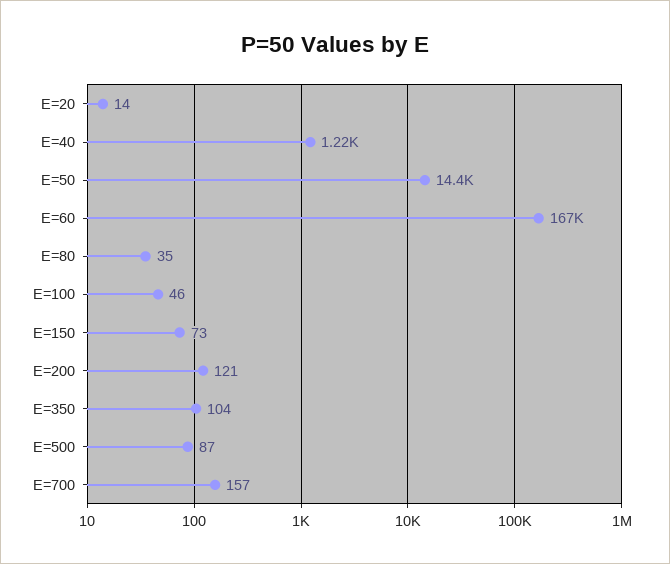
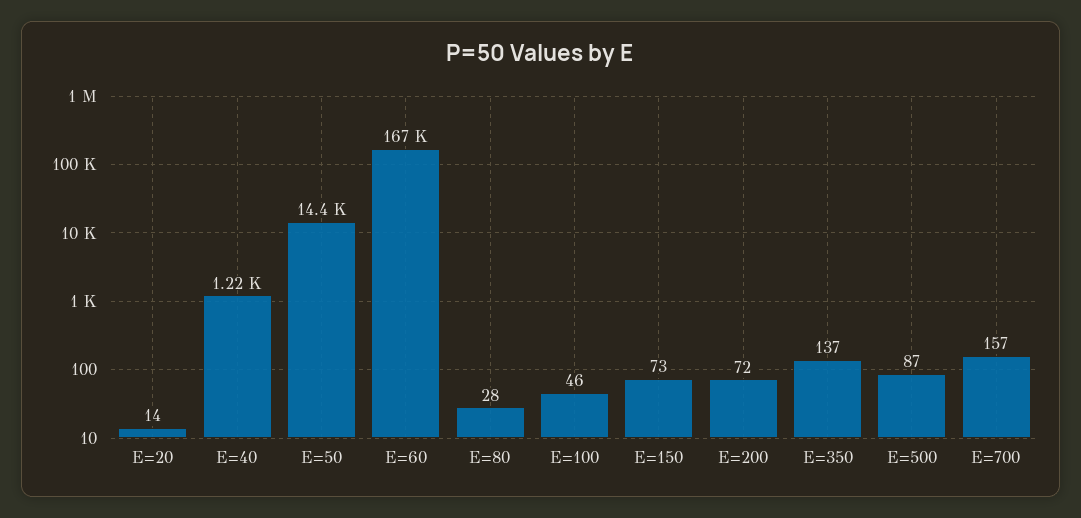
E=80: 35 -> 28
E=200: 121 -> 72
E=350: 104 -> 137

